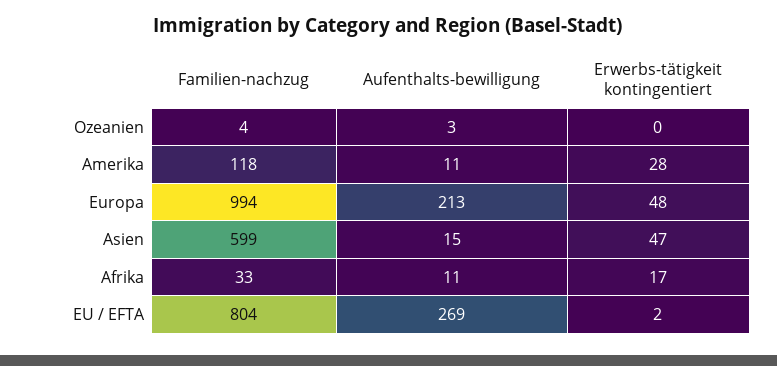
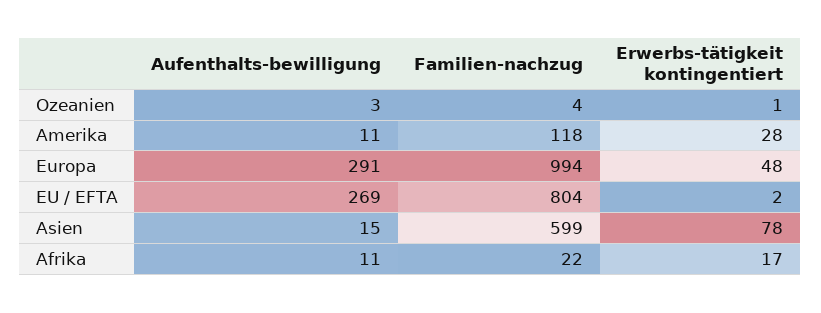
Erwerbs-tätigkeit kontingentiert, Ozeanien: 0 -> 1
Aufenthalts-bewilligung, Europa: 213 -> 291
Erwerbs-tätigkeit kontingentiert, Asien: 47 -> 78
Familien-nachzug, Afrika: 33 -> 22

